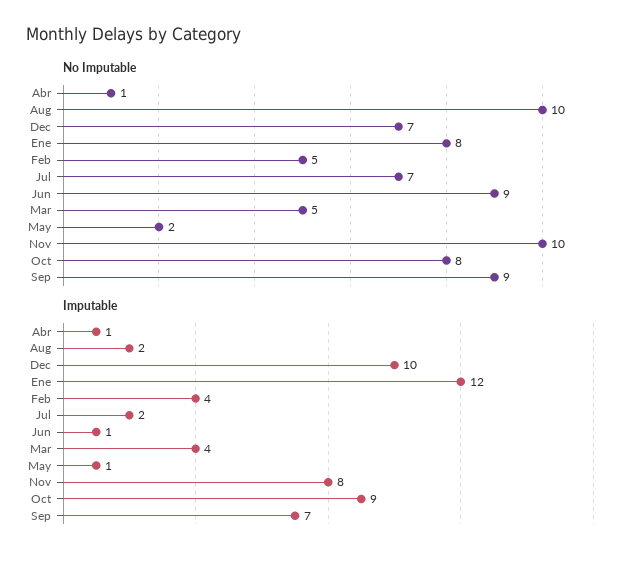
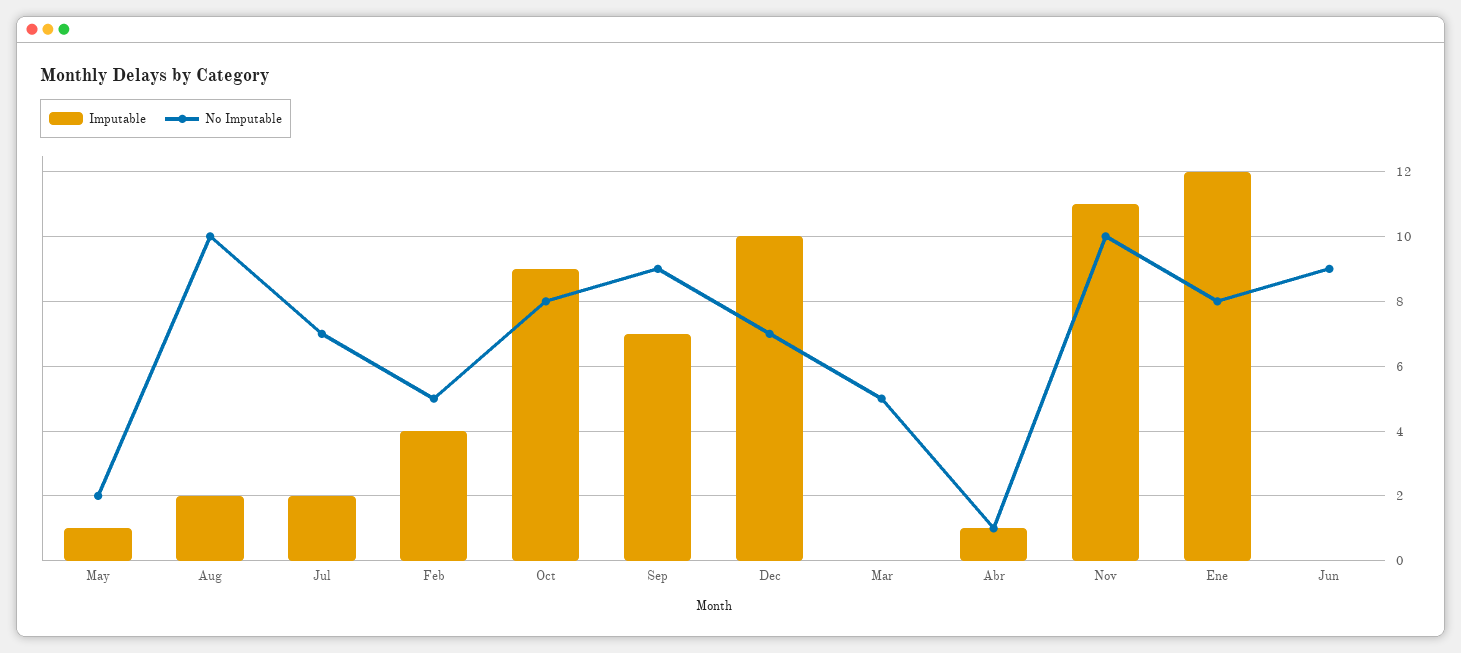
Imputable, Jun: 1 -> 0
Imputable, Mar: 4 -> 0
Imputable, Nov: 8 -> 11

